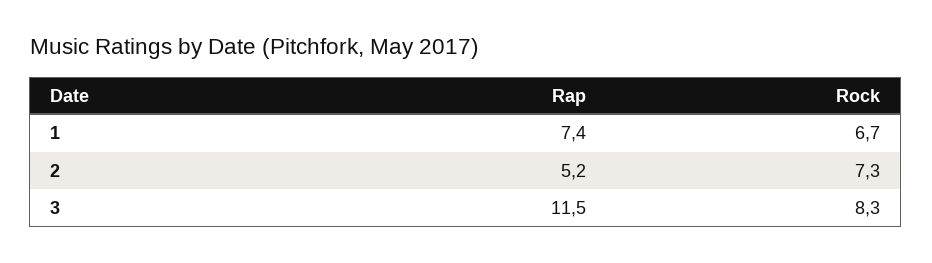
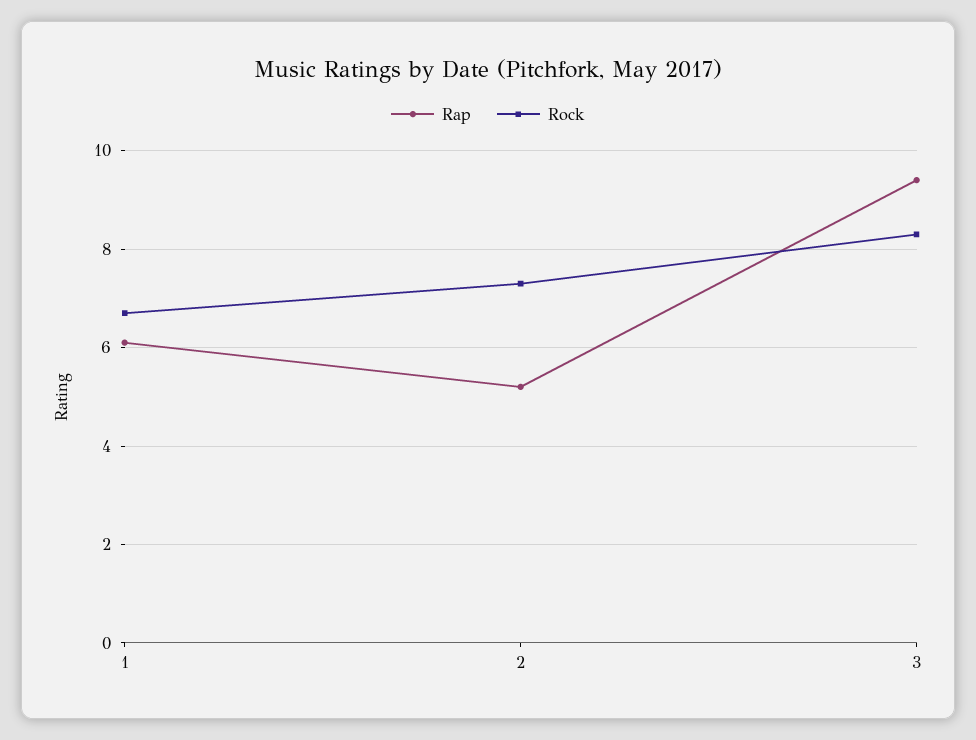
Rap, 1: 7.4 -> 6
Rap, 3: 11.5 -> 9.5

